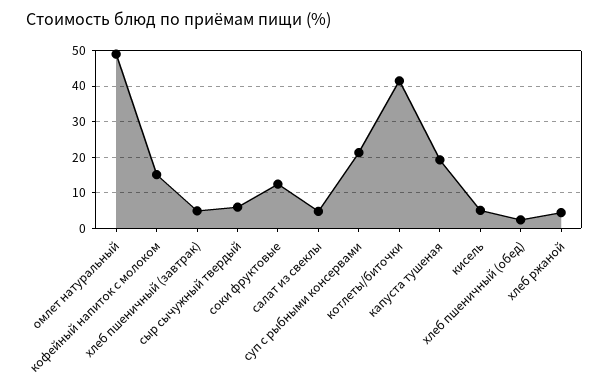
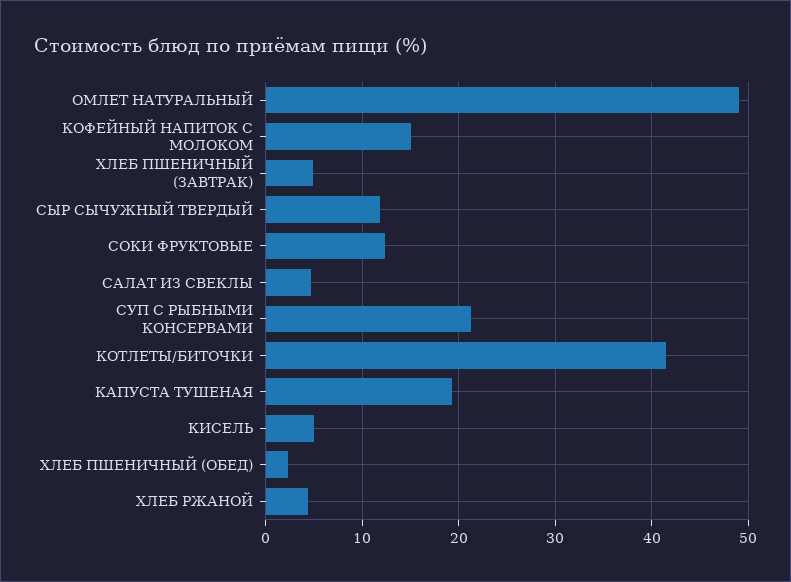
сыр сычужный твердый: 6 -> 12

